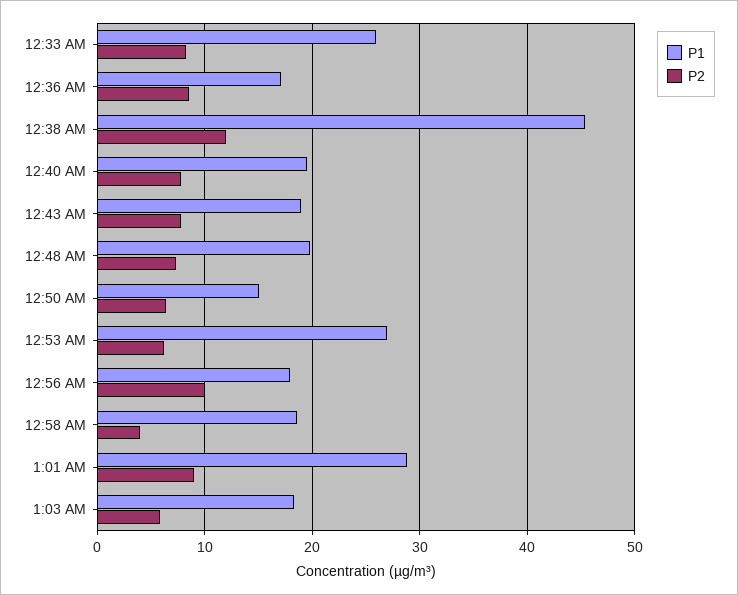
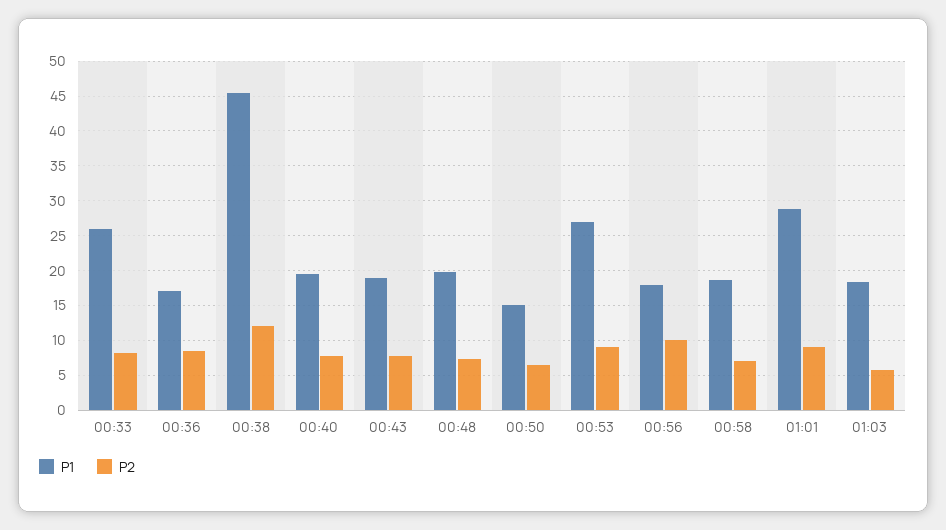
P2, 12:53 AM: 6 -> 9
P2, 12:58 AM: 4 -> 7

